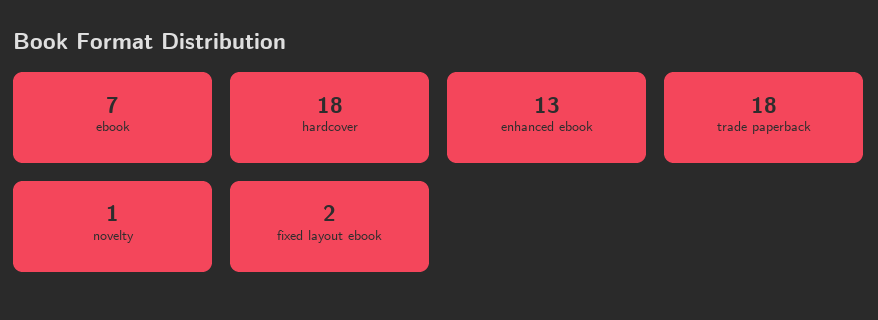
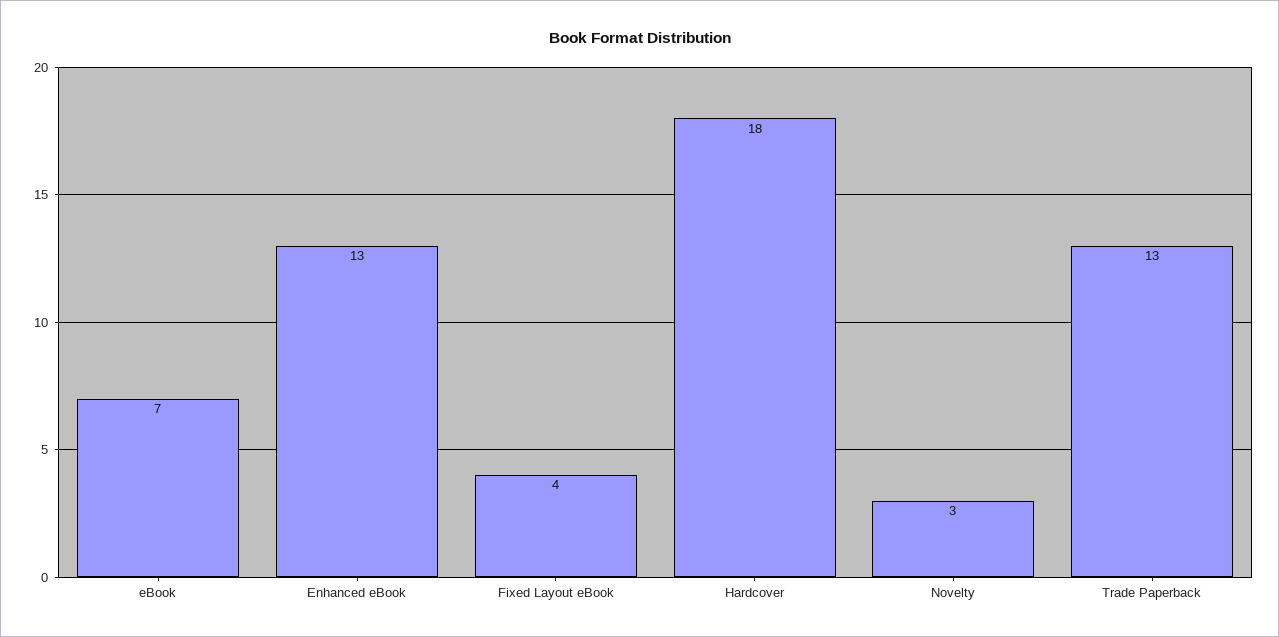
trade paperback: 18 -> 13
novelty: 1 -> 3
fixed layout ebook: 2 -> 4

